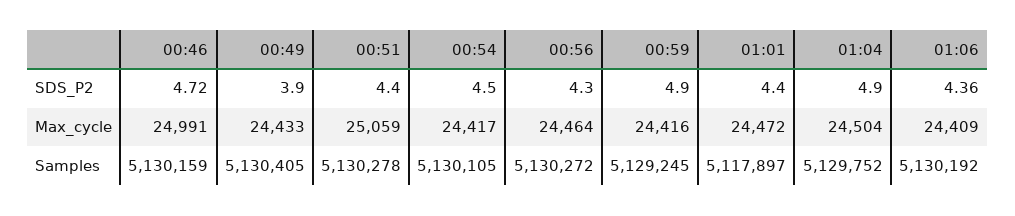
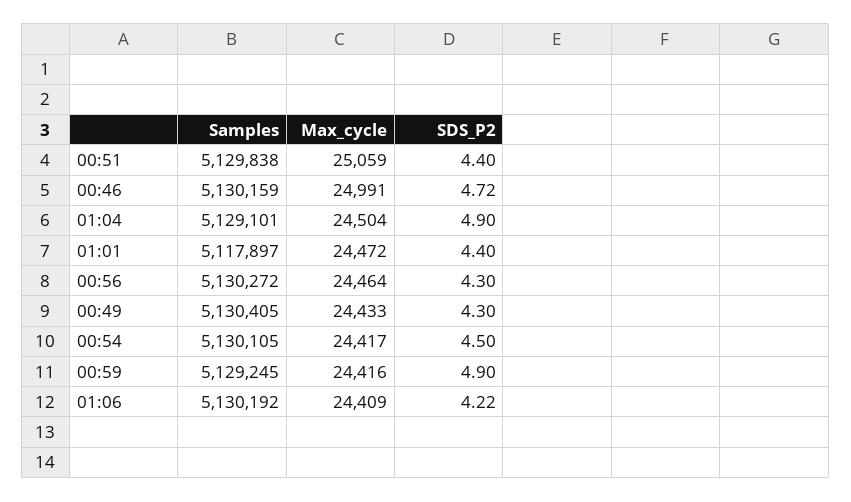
00:49, SDS_P2: 3.9 -> 4.3
01:06, SDS_P2: 4.36 -> 4.22
00:51, Samples: 5130278 -> 5129838
01:04, Samples: 5129752 -> 5129101

